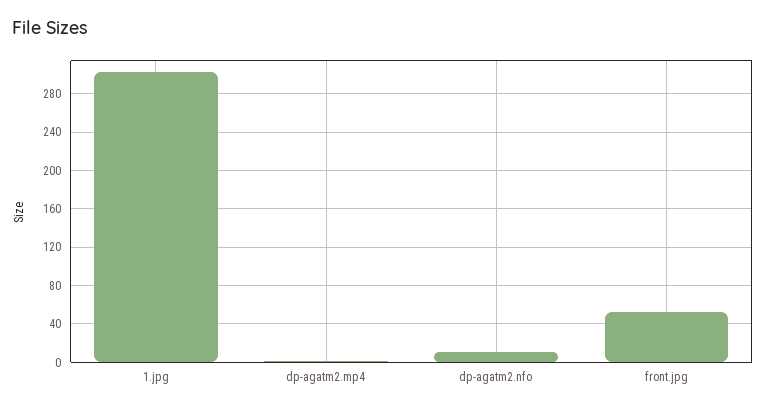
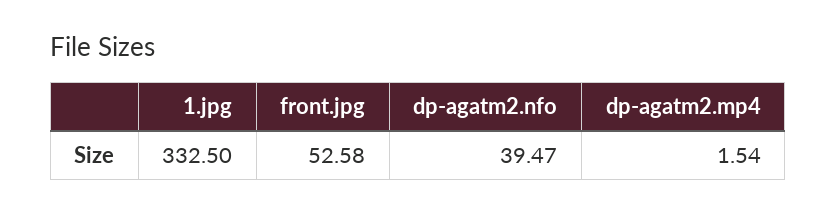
1.jpg: 300 -> 332.5
dp-agatm2.nfo: 10 -> 39.47

